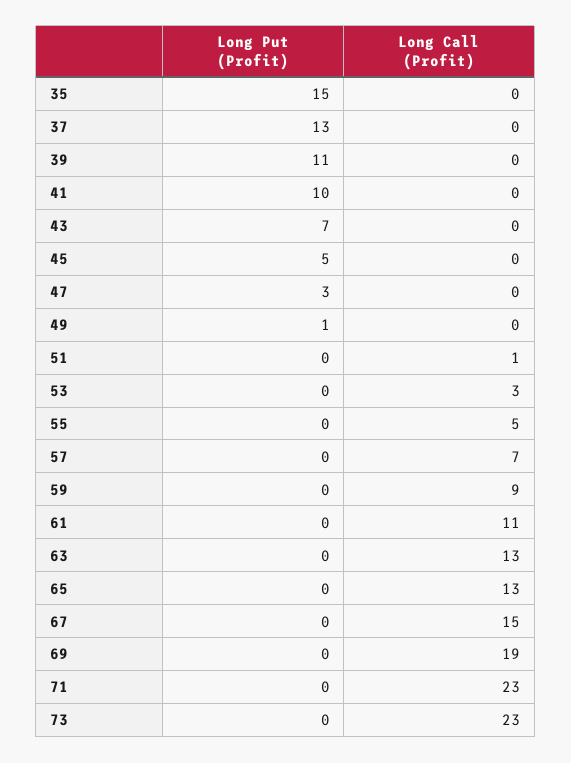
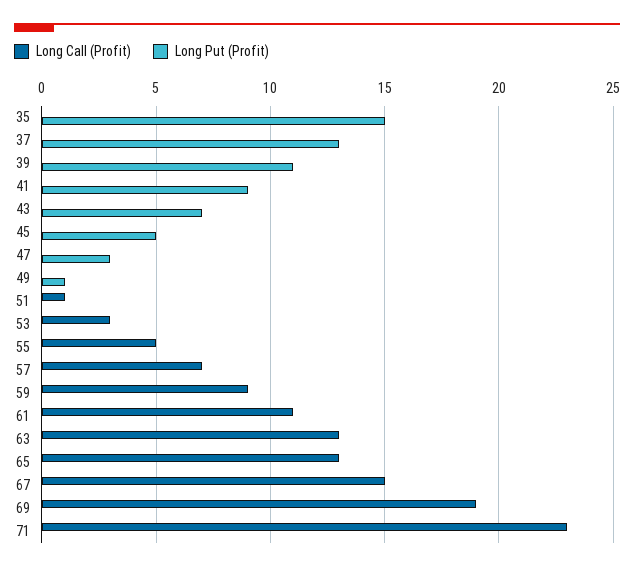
Long Put (Profit), 41: 10 -> 9
Long Put (Profit), 73: 0 -> none
Long Call (Profit), 73: 23 -> none

